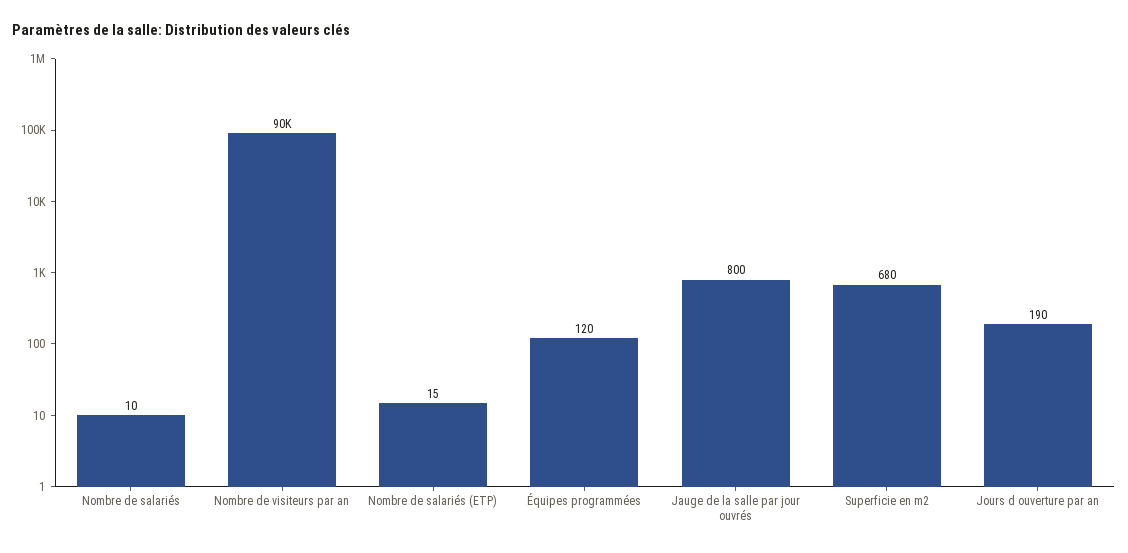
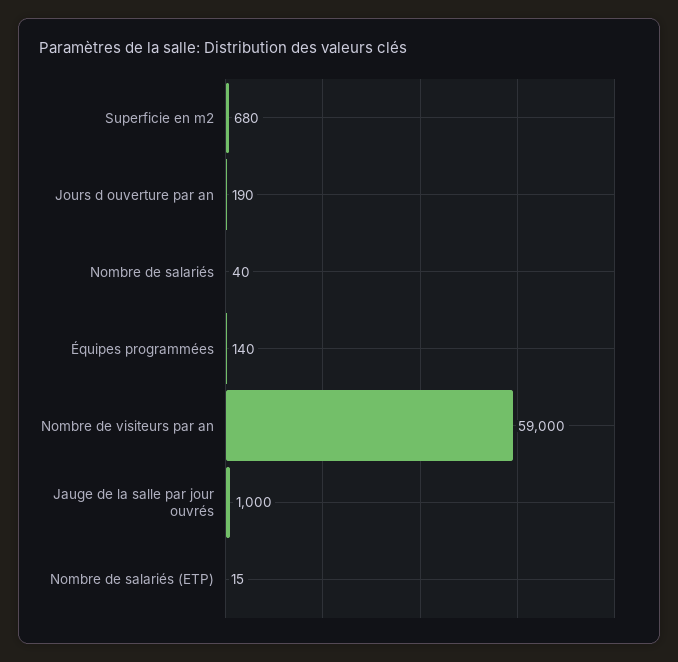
Nombre de salariés: 10 -> 40
Nombre de visiteurs par an: 90000 -> 59000
Équipes programmées: 120 -> 140
Jauge de la salle par jour ouvrés: 800 -> 1000

